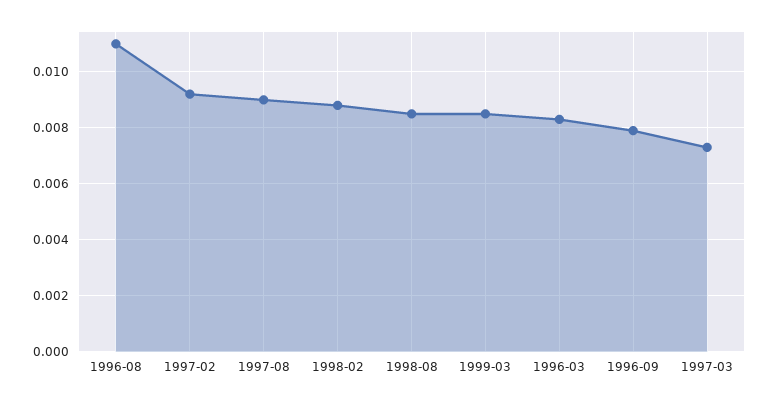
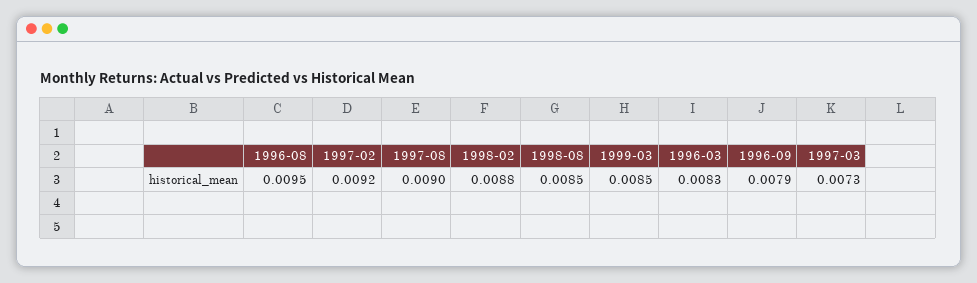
1996-08: 0.011 -> 0.0095

